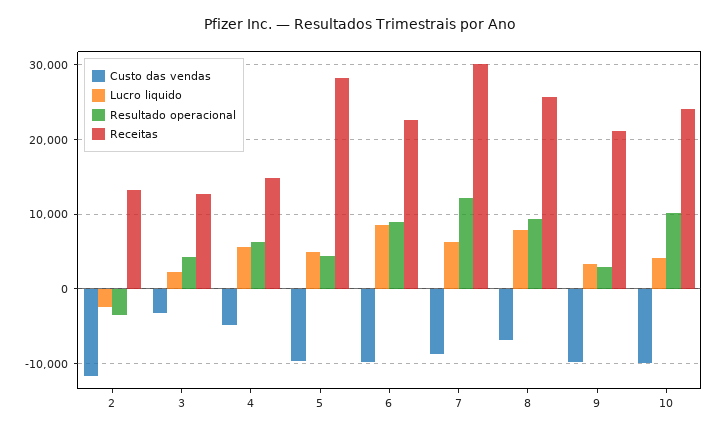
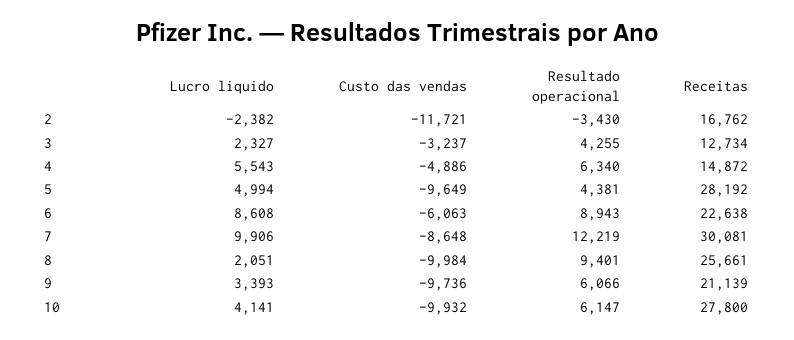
Receitas, 2: 13000 -> 16762
Custo das vendas, 6: -10000 -> -6063
Lucro liquido, 7: 6000 -> 9906
Custo das vendas, 8: -7000 -> -9984
Lucro liquido, 8: 8000 -> 2051
Resultado operacional, 9: 3000 -> 6066
Resultado operacional, 10: 10000 -> 6147
Receitas, 10: 24000 -> 27800

